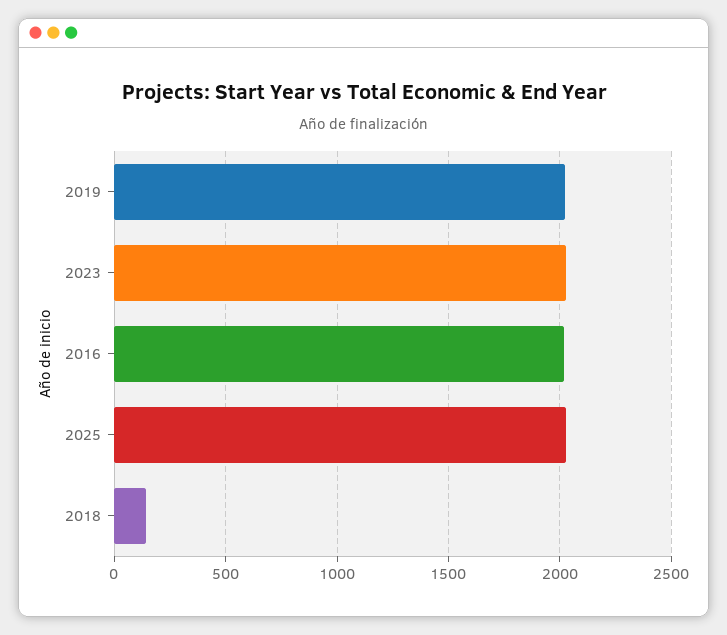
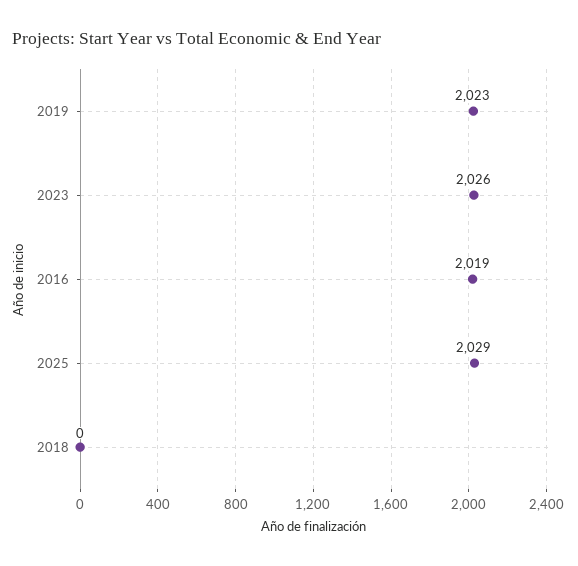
2018: 150 -> 0

